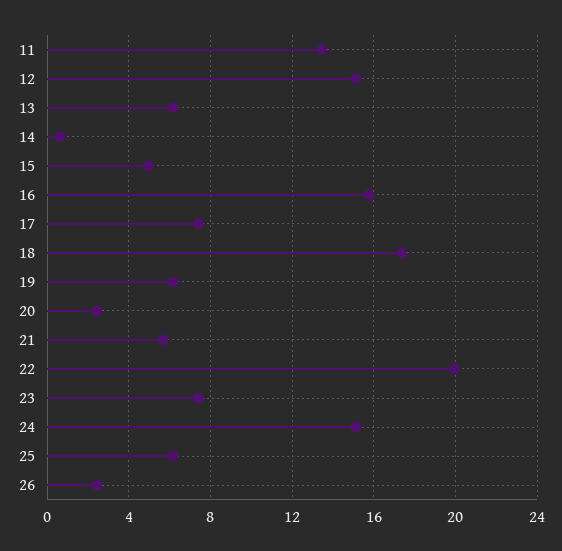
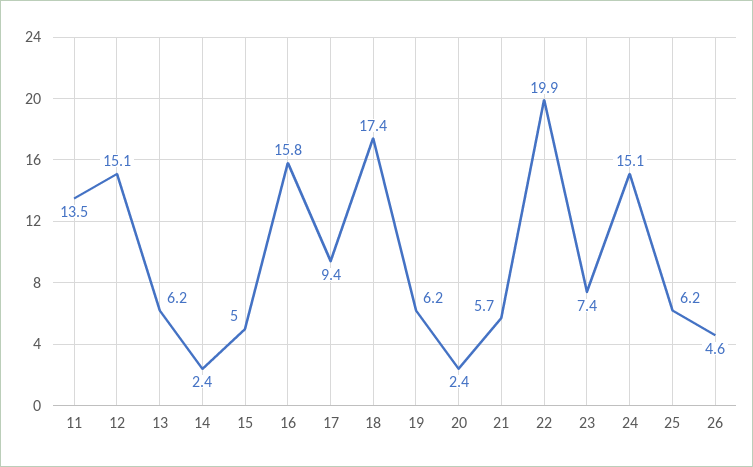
14: 0.5 -> 2.4
17: 7.5 -> 9.4
26: 2.5 -> 4.6

